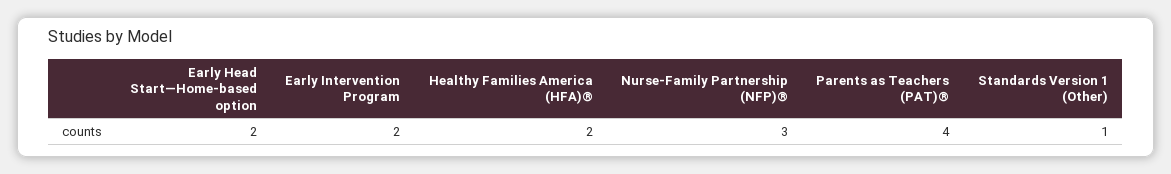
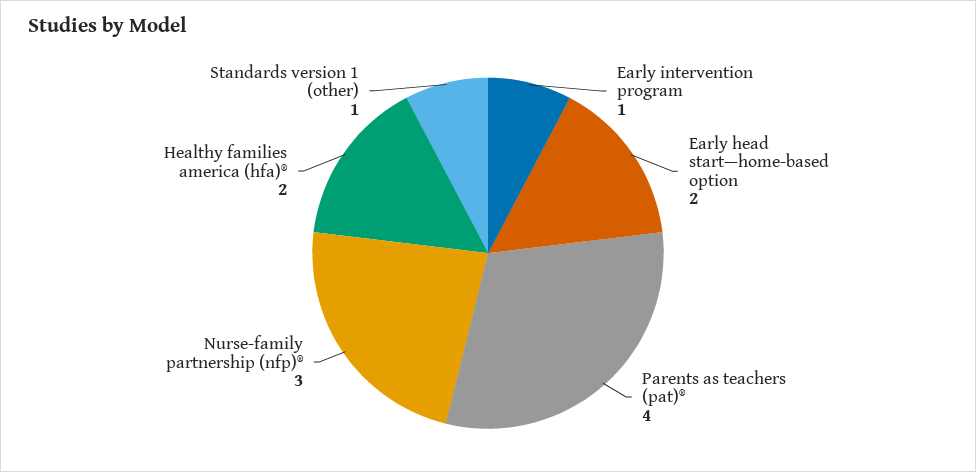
Early Intervention Program: 2 -> 1

